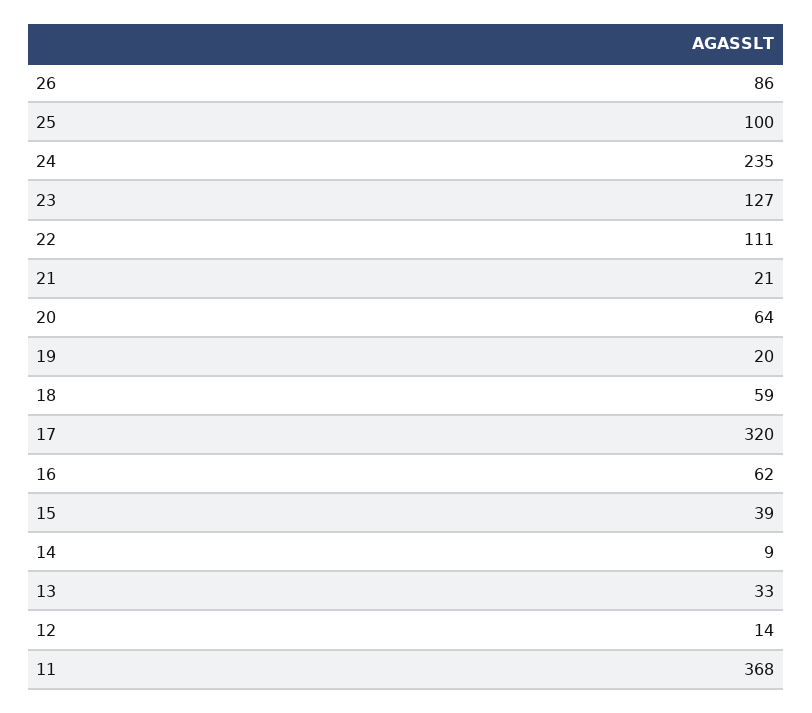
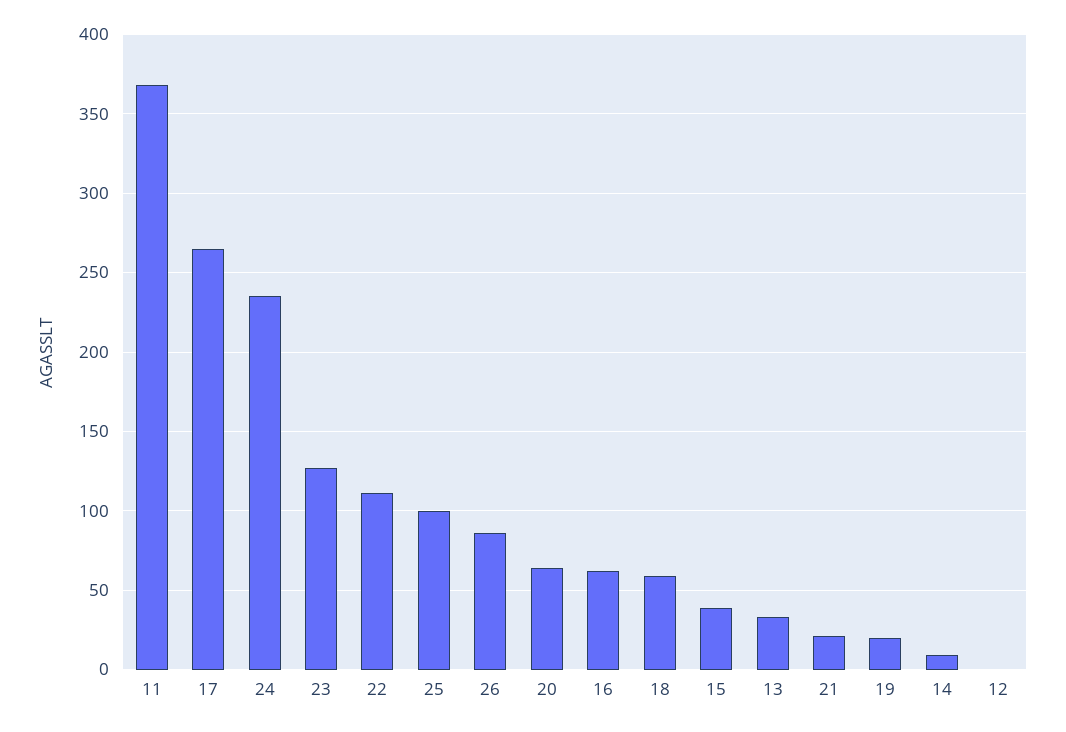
17: 320 -> 265
12: 14 -> 0

